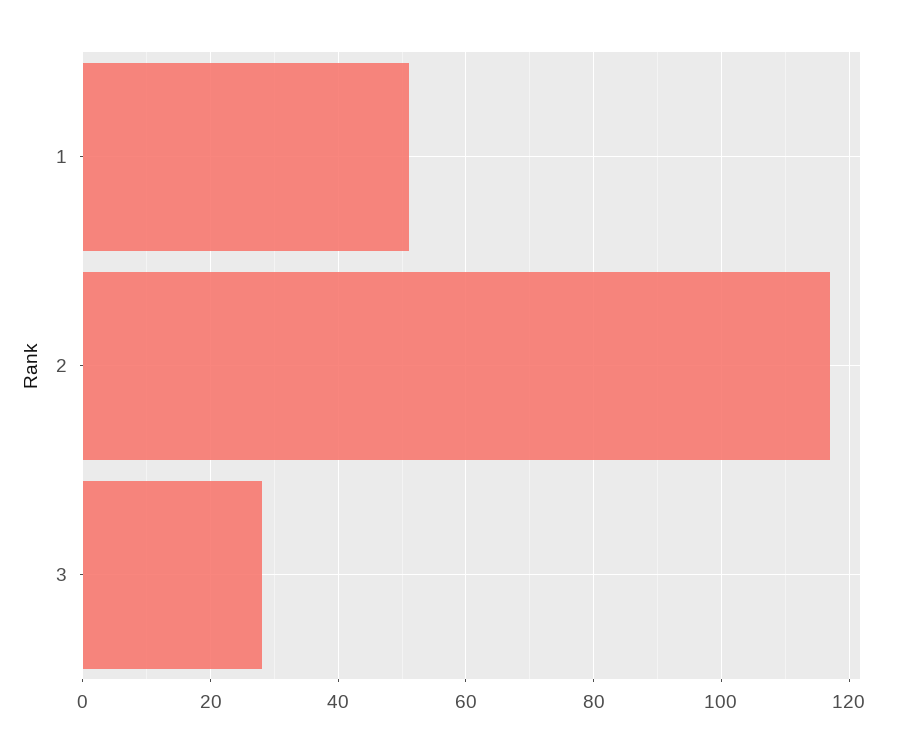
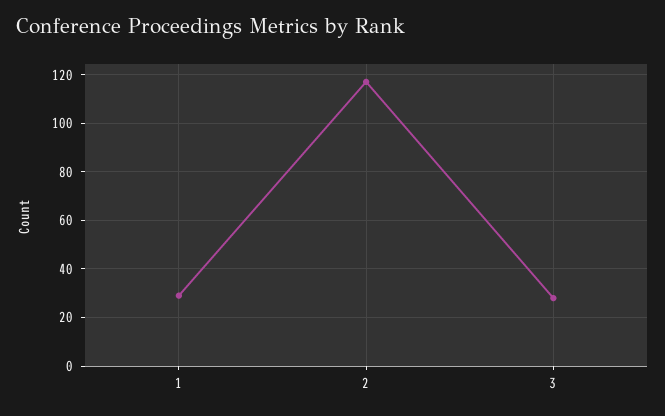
1: 50 -> 30

